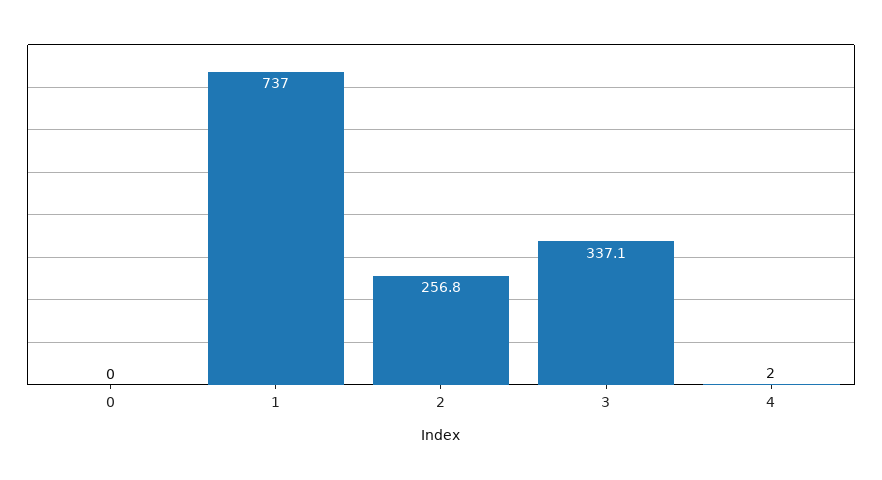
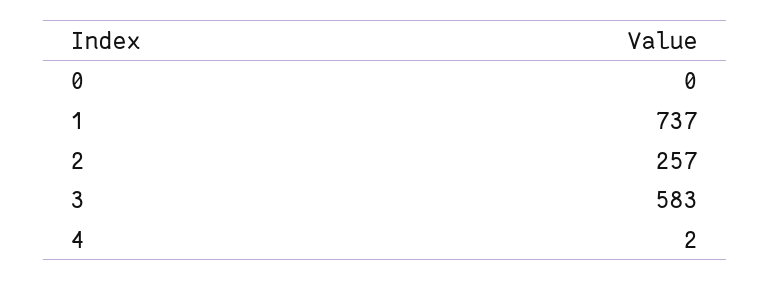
3: 337.1 -> 583

